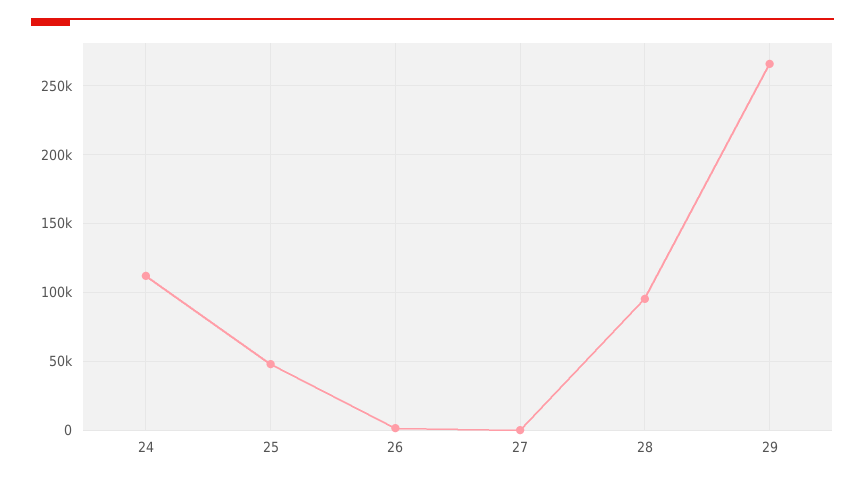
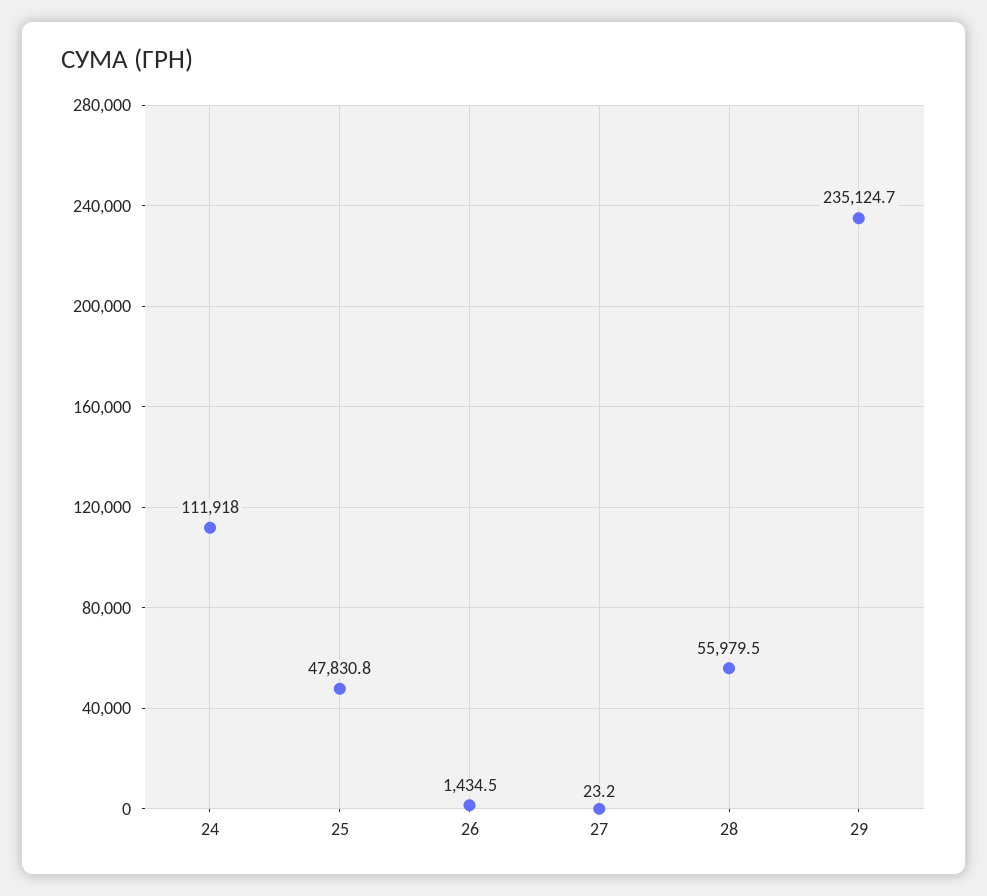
28: 95000 -> 55979.5
29: 265000 -> 235124.7

